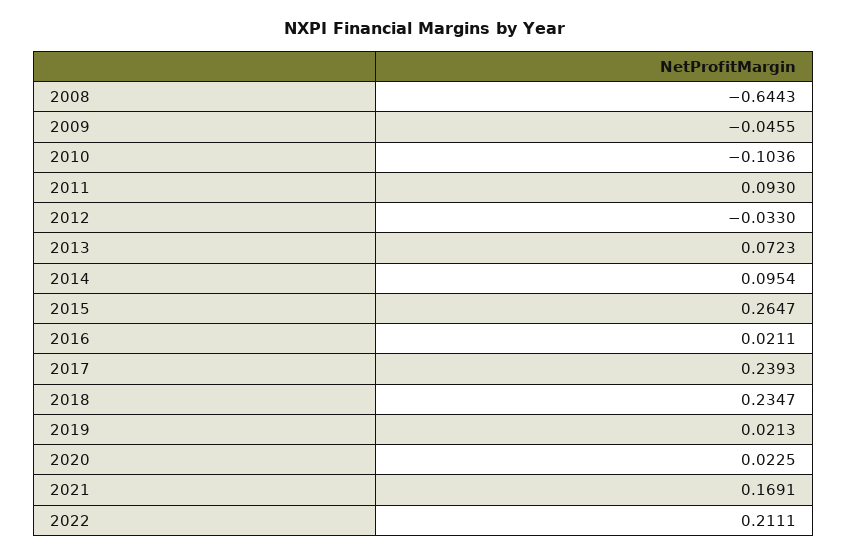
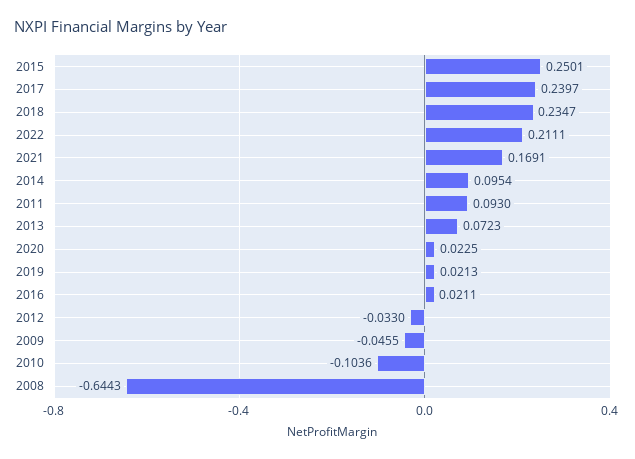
2015: 0.2647 -> 0.2501
2017: 0.2393 -> 0.2397

